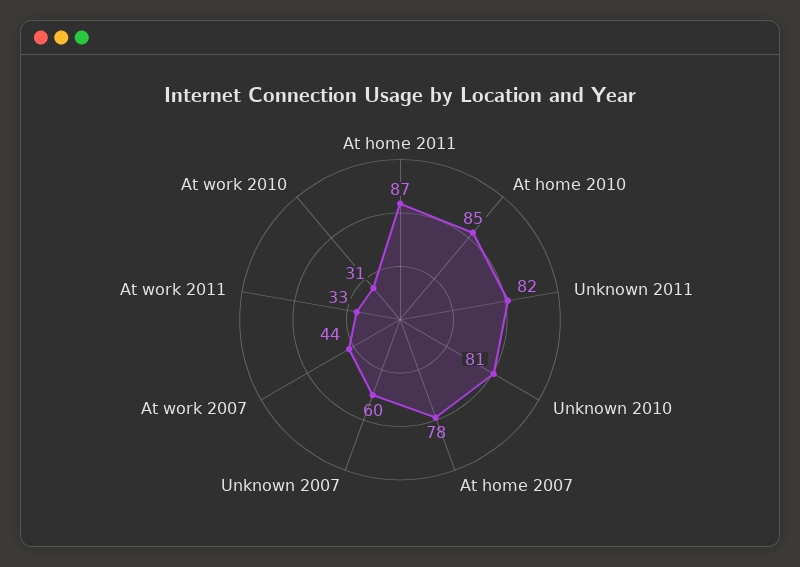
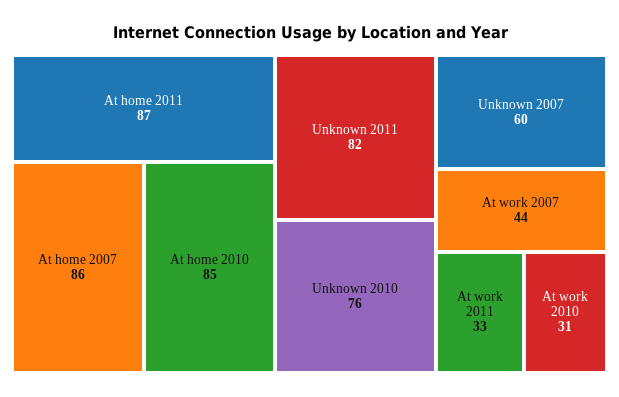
Unknown 2010: 81 -> 76
At home 2007: 78 -> 86

